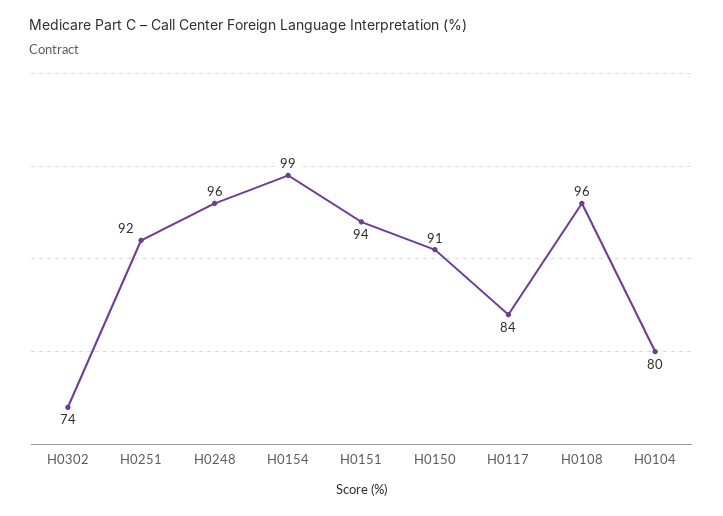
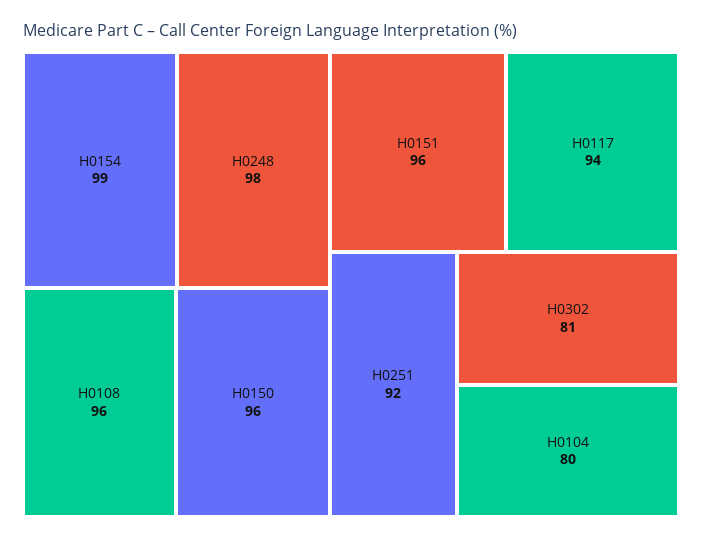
H0302: 74 -> 81
H0248: 96 -> 98
H0151: 94 -> 96
H0150: 91 -> 96
H0117: 84 -> 94

